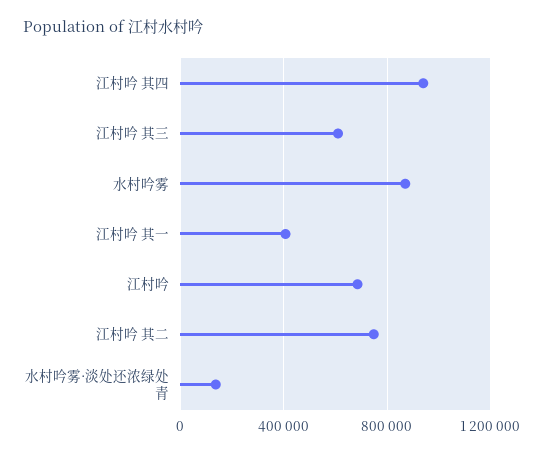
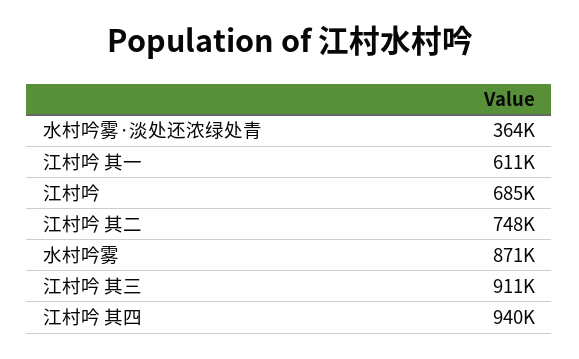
江村吟 其三: 600000 -> 911000
江村吟 其一: 400000 -> 611000
水村吟雾·淡处还浓绿处青: 150000 -> 364000

